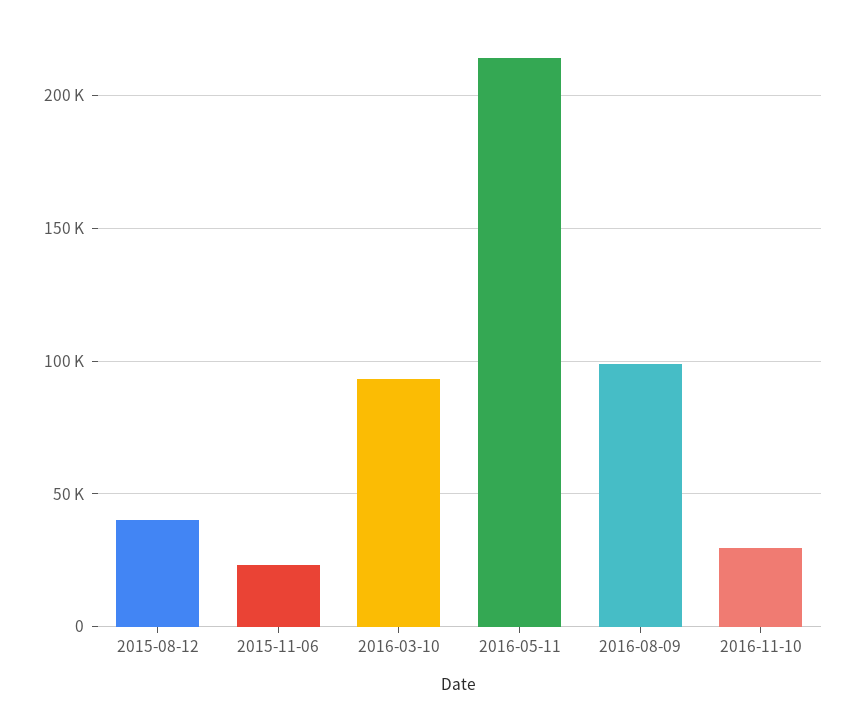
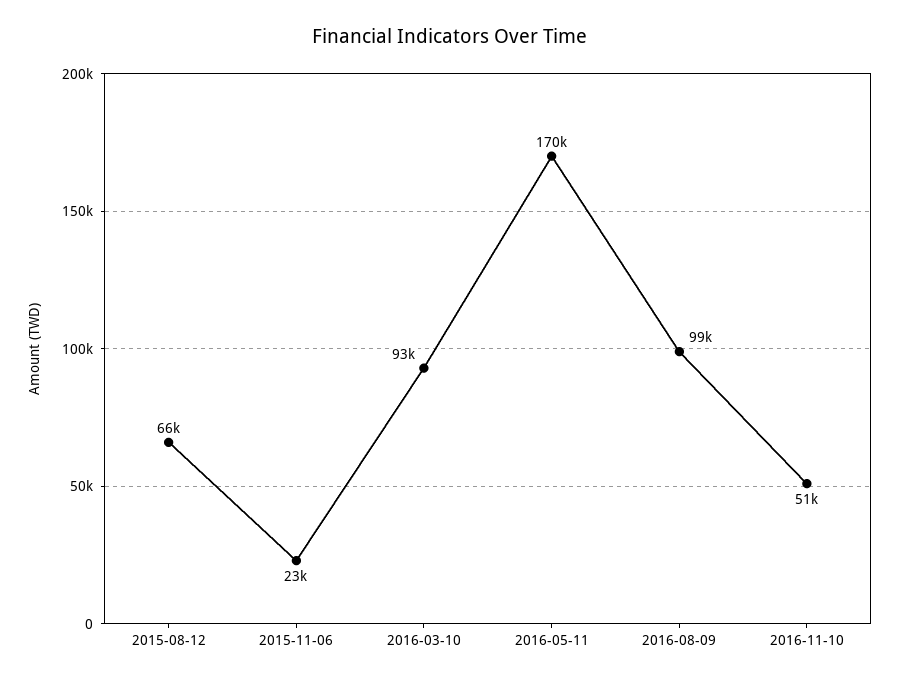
2015-08-12: 40000 -> 66000
2016-05-11: 215000 -> 170000
2016-11-10: 30000 -> 51000

